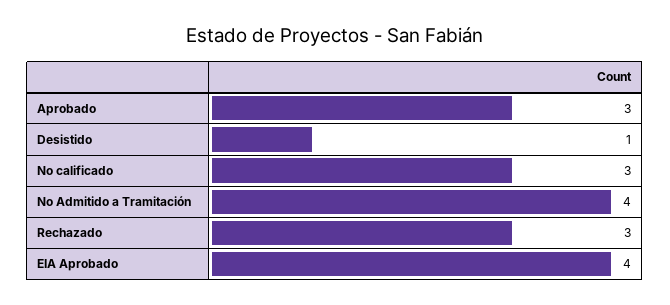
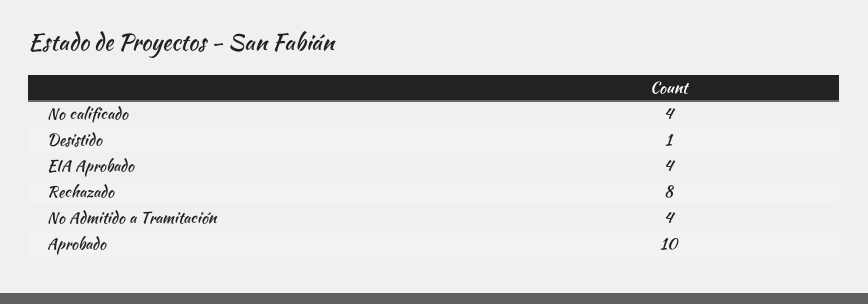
Aprobado: 3 -> 10
No calificado: 3 -> 4
Rechazado: 3 -> 8

